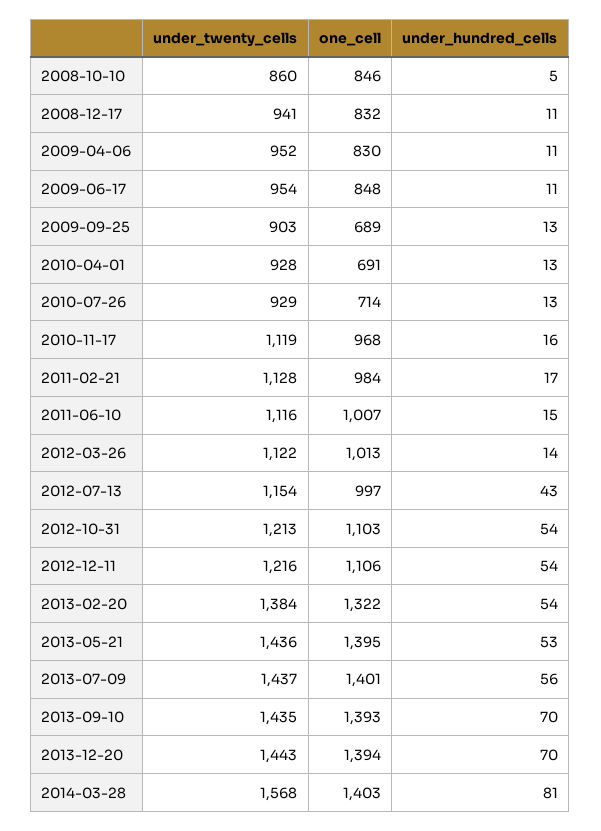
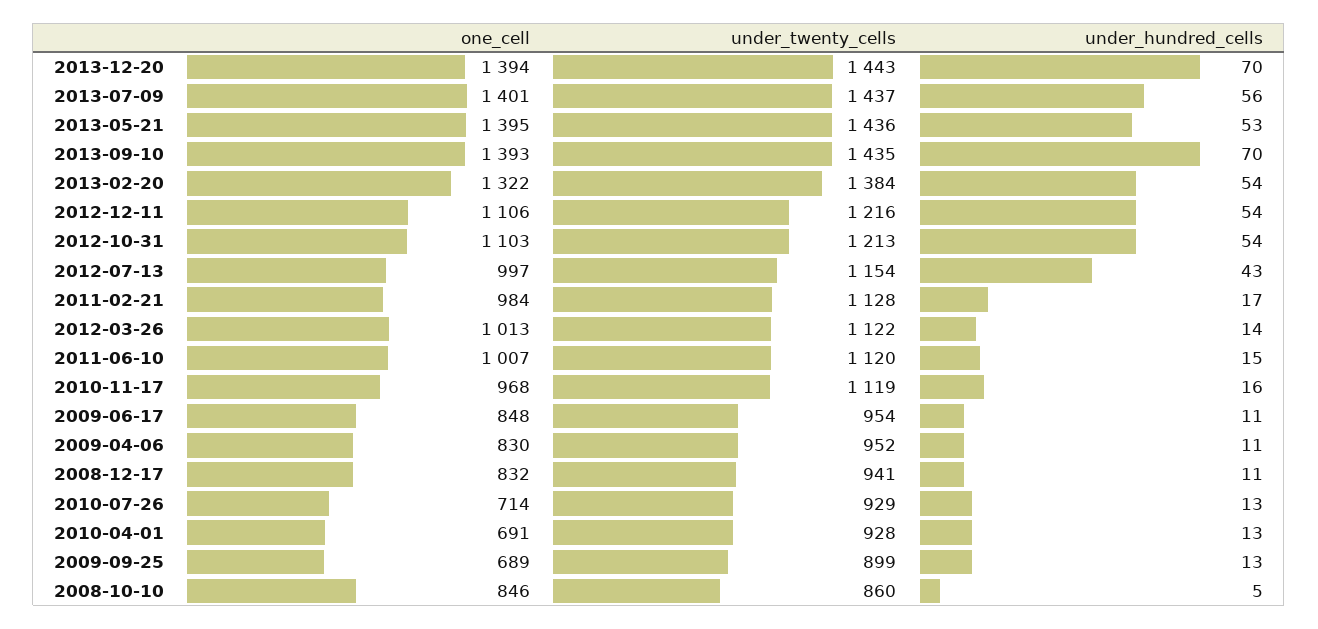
under_twenty_cells, 2009-09-25: 903 -> 899
under_twenty_cells, 2011-06-10: 1116 -> 1120
under_twenty_cells, 2014-03-28: 1568 -> none
one_cell, 2014-03-28: 1403 -> none
under_hundred_cells, 2014-03-28: 81 -> none

